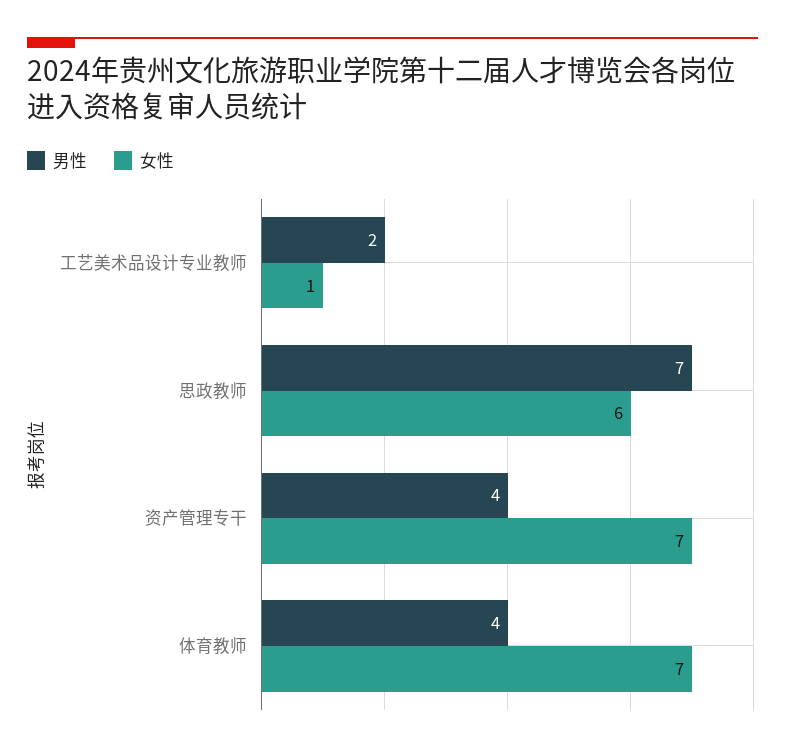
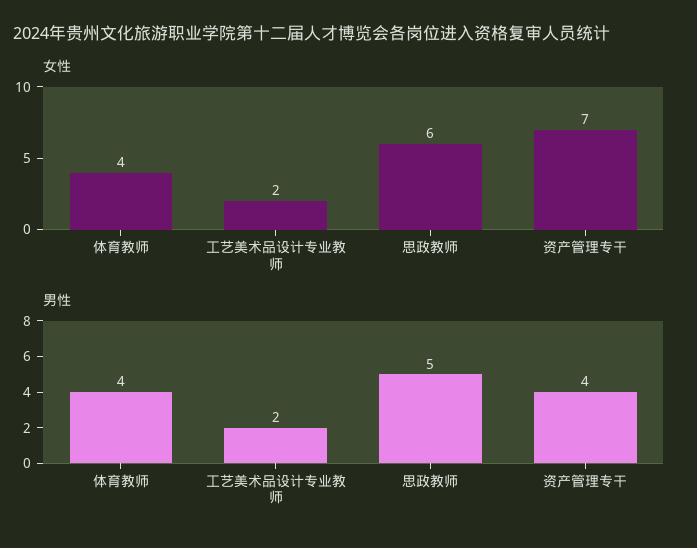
女性, 工艺美术品设计专业教师: 1 -> 2
男性, 思政教师: 7 -> 5
女性, 体育教师: 7 -> 4

